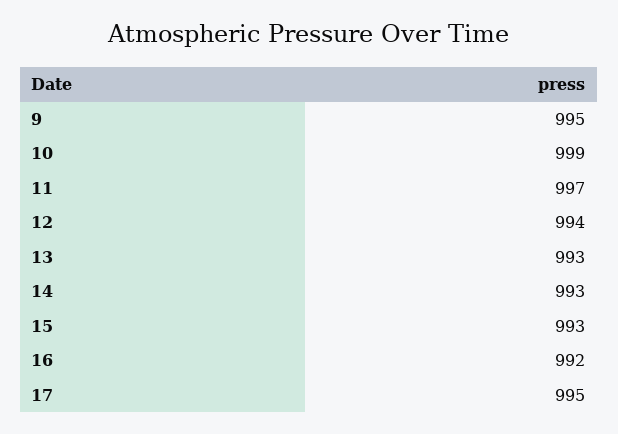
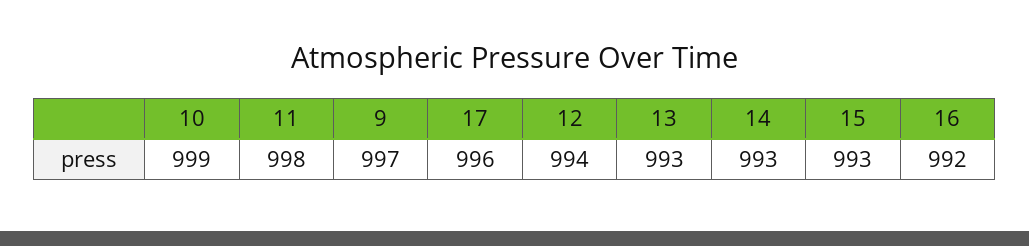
9: 995 -> 997
11: 997 -> 998
17: 995 -> 996

